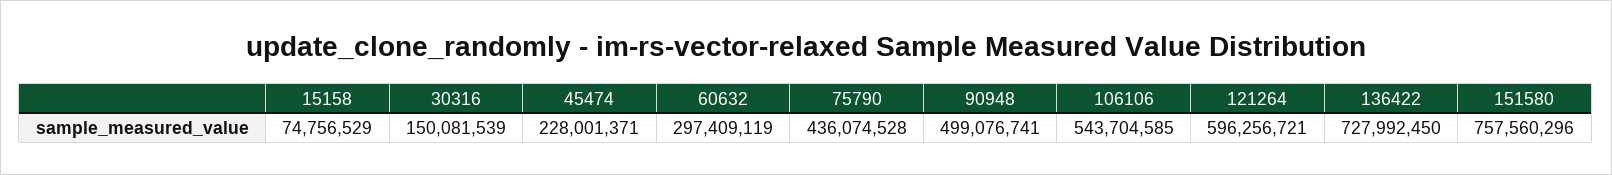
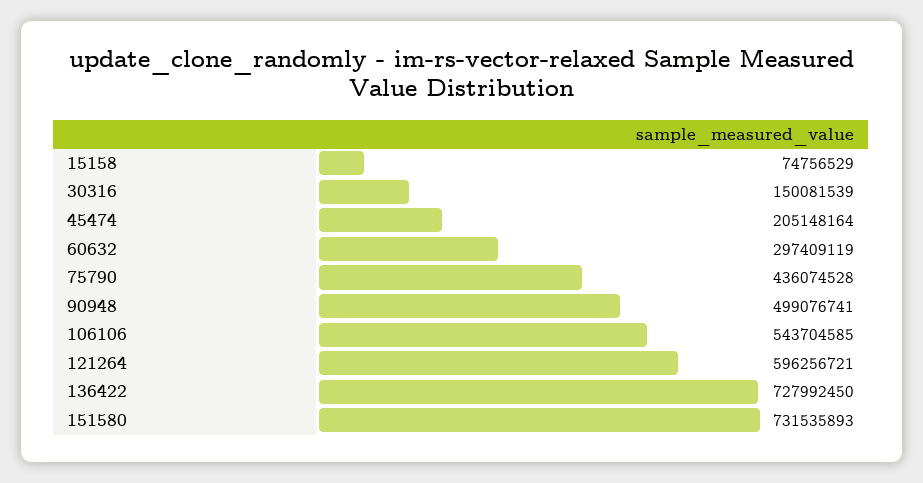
45474: 228001371 -> 205148164
151580: 757560296 -> 731535893

